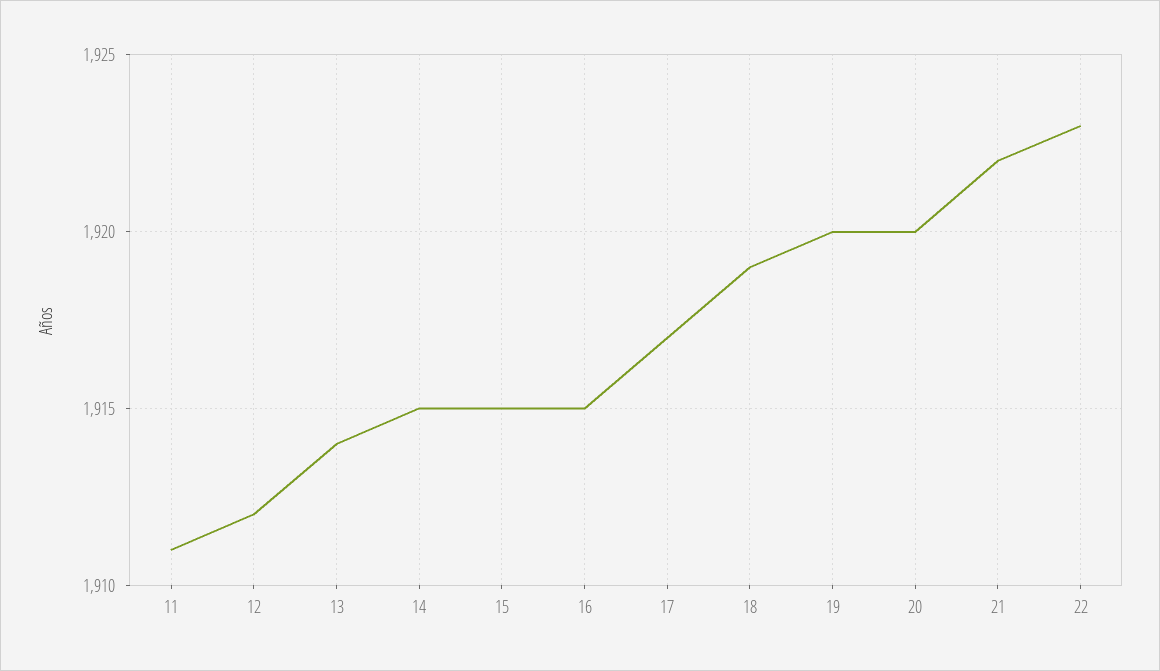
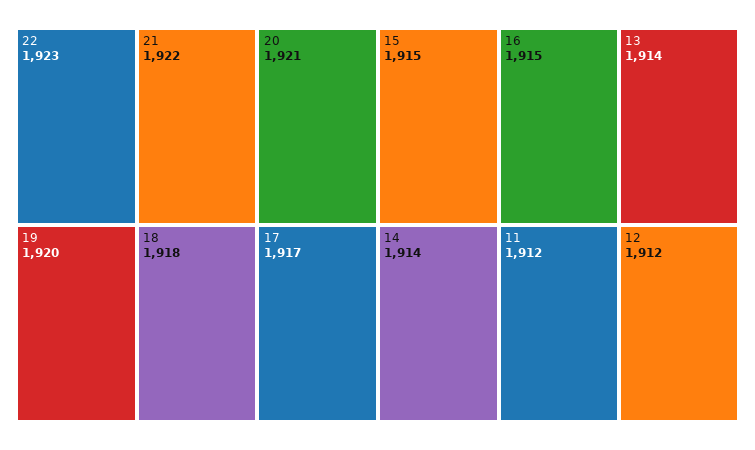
11: 1911 -> 1912
14: 1915 -> 1914
18: 1919 -> 1918
20: 1920 -> 1921

